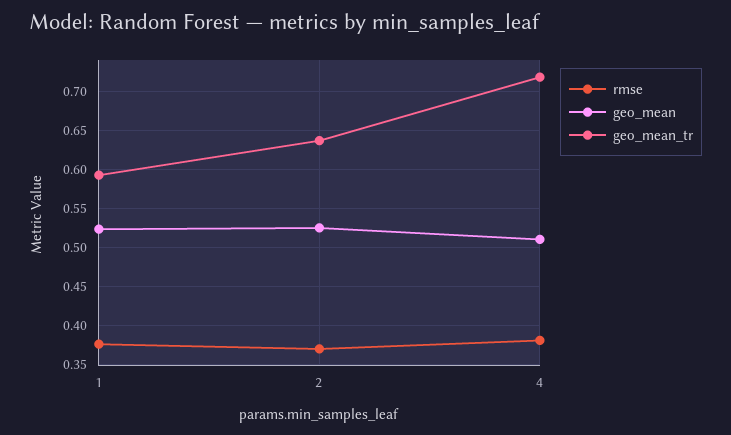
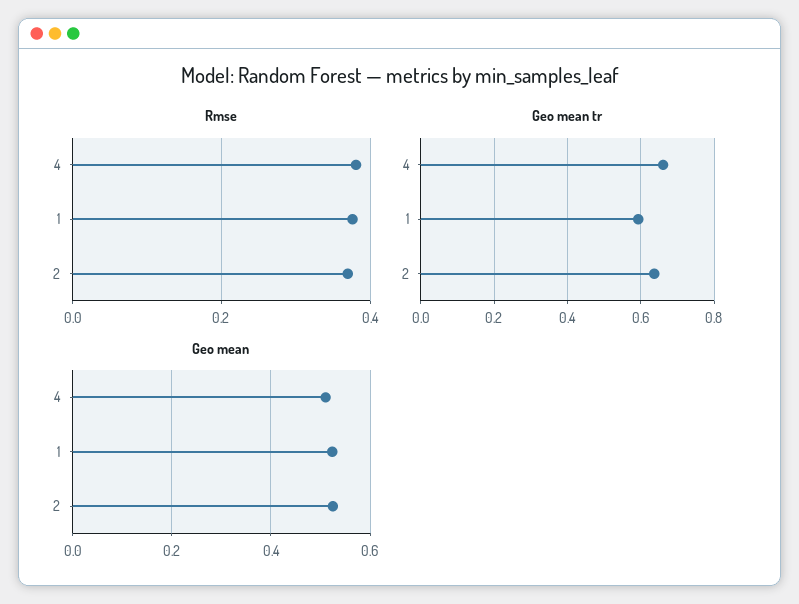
geo_mean_tr, 4: 0.72 -> 0.66

